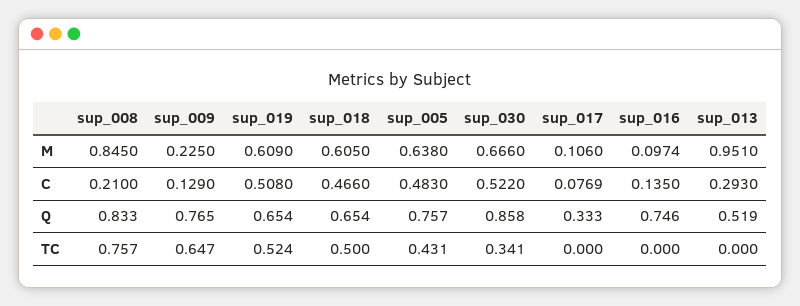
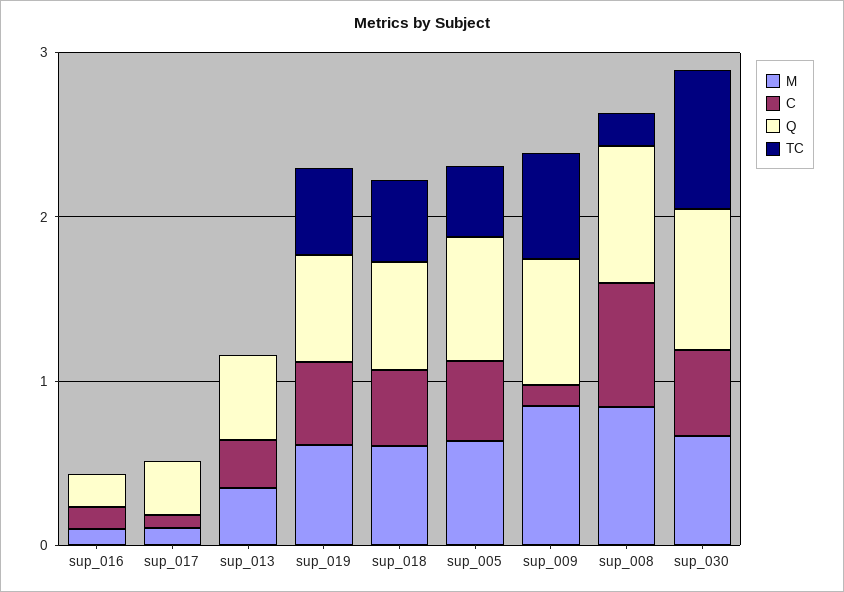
M, sup_009: 0.225 -> 0.8
M, sup_013: 0.951 -> 0.4
C, sup_008: 0.21 -> 0.8
Q, sup_016: 0.746 -> 0.2
TC, sup_008: 0.757 -> 0.2
TC, sup_030: 0.341 -> 0.8

